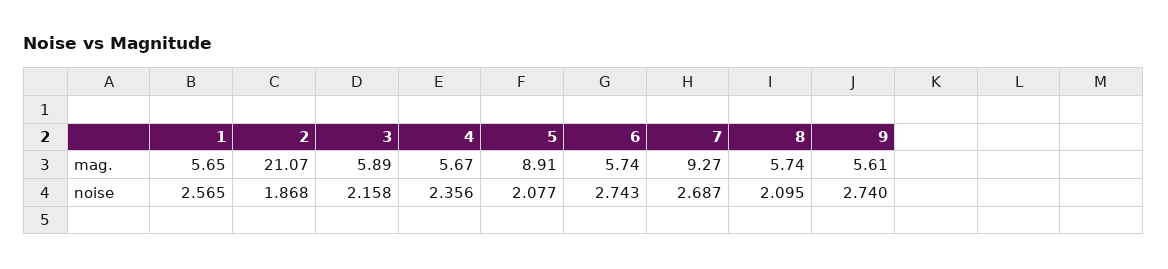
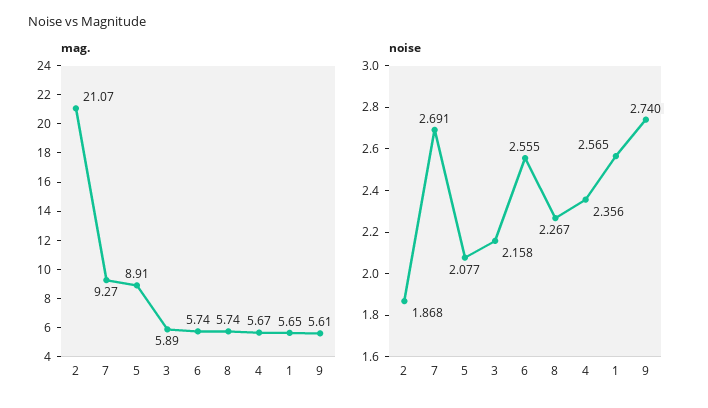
noise, 6: 2.743 -> 2.555
noise, 7: 2.687 -> 2.691
noise, 8: 2.095 -> 2.267

